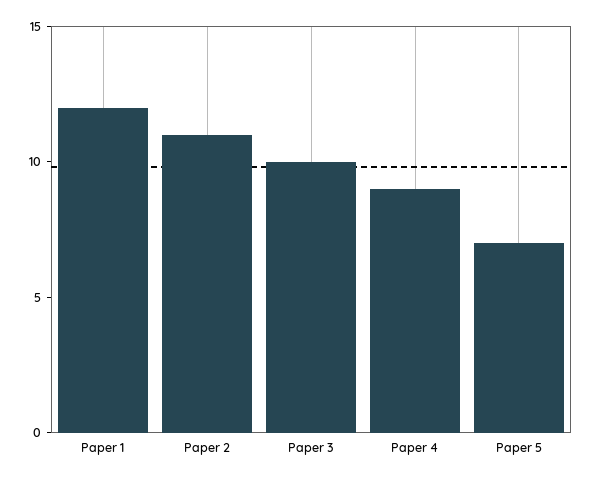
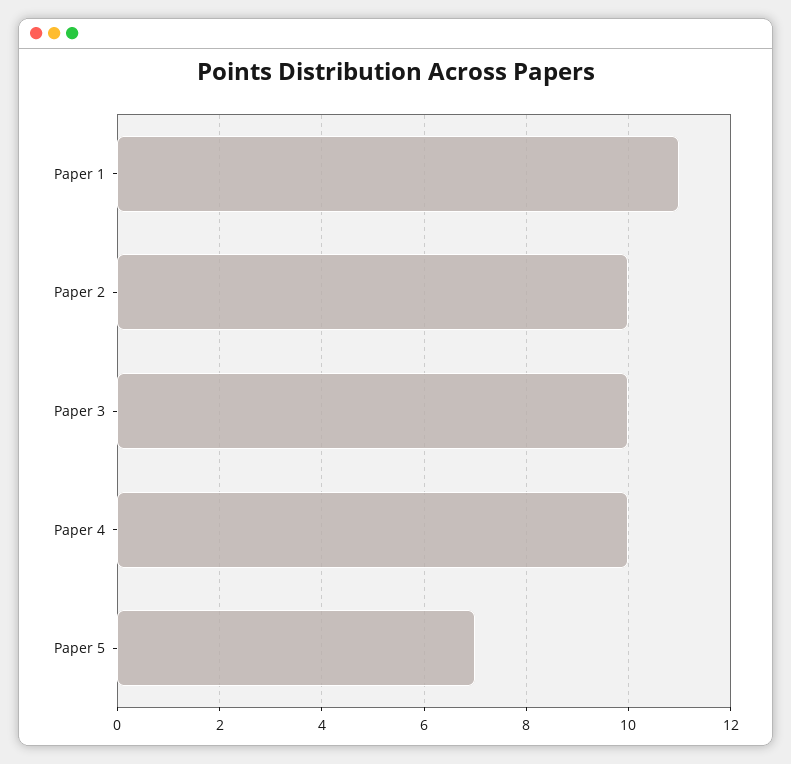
Paper 1: 12 -> 11
Paper 2: 11 -> 10
Paper 4: 9 -> 10

